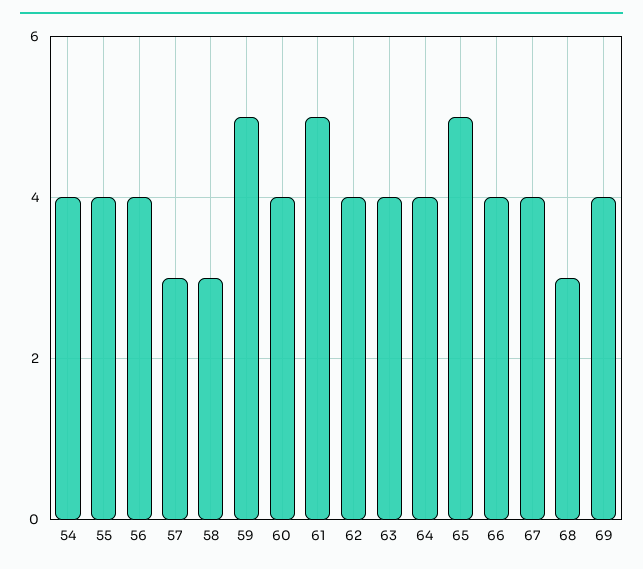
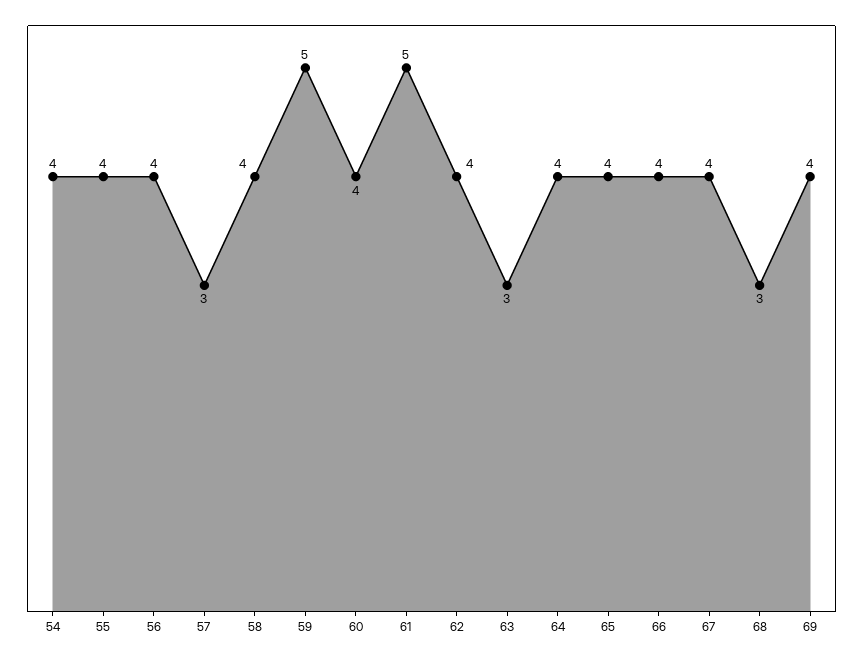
58: 3 -> 4
63: 4 -> 3
65: 5 -> 4

